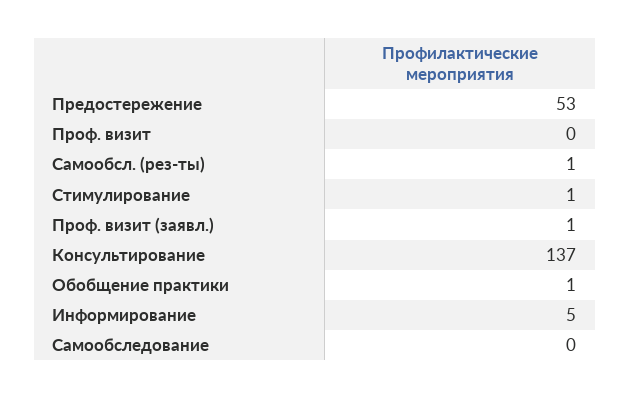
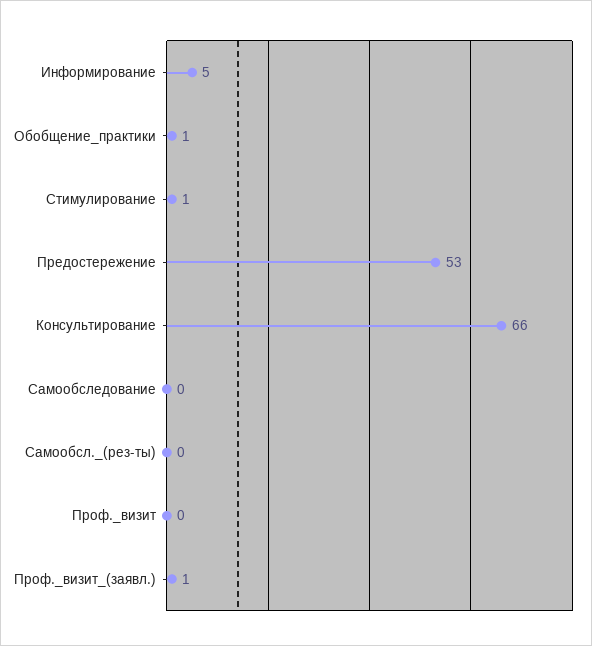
Самообсл. (рез-ты): 1 -> 0
Консультирование: 137 -> 66

